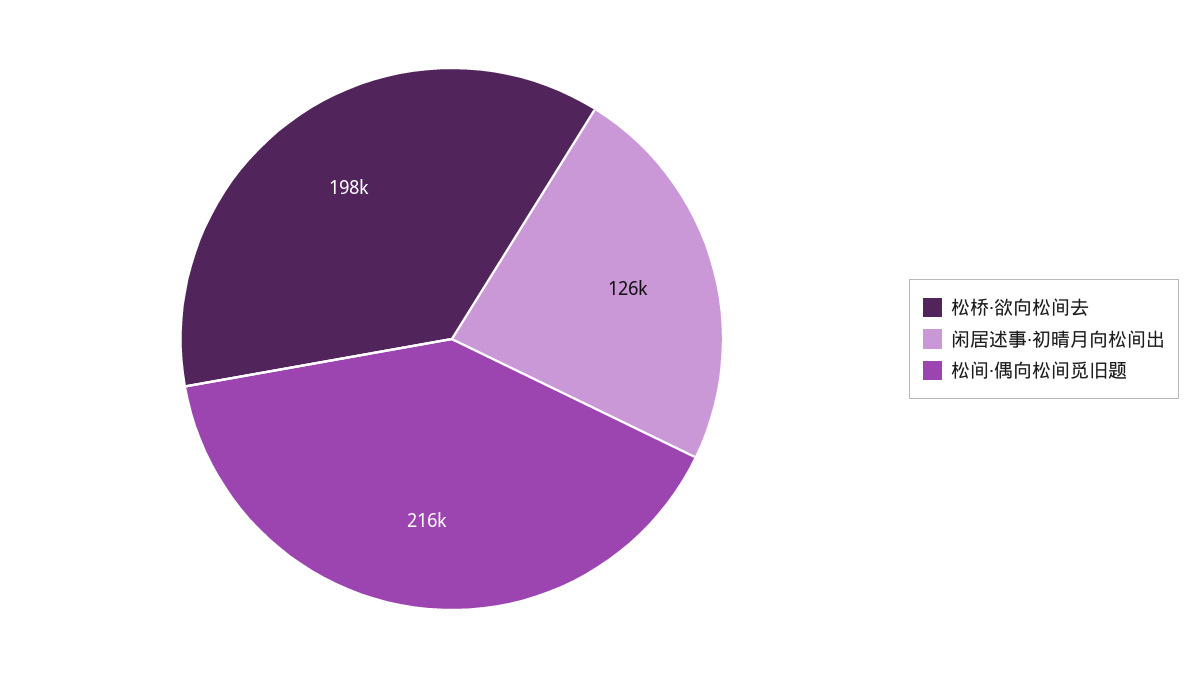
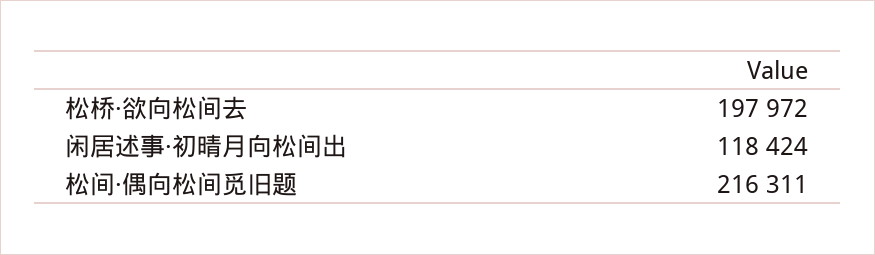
闲居述事·初晴月向松间出: 126000 -> 118424

